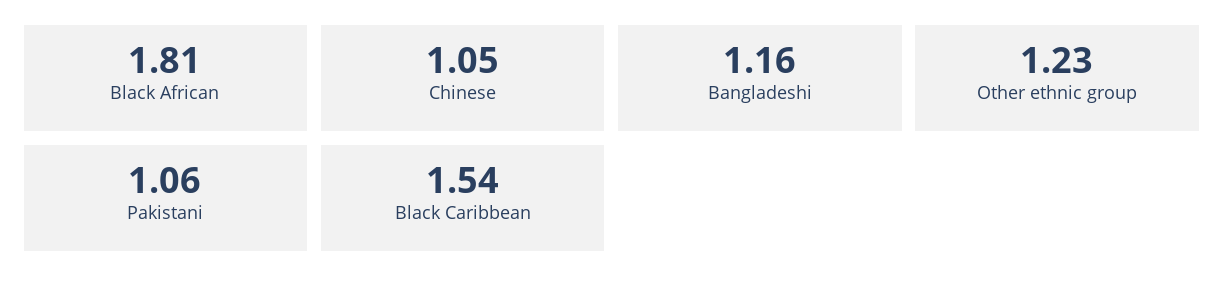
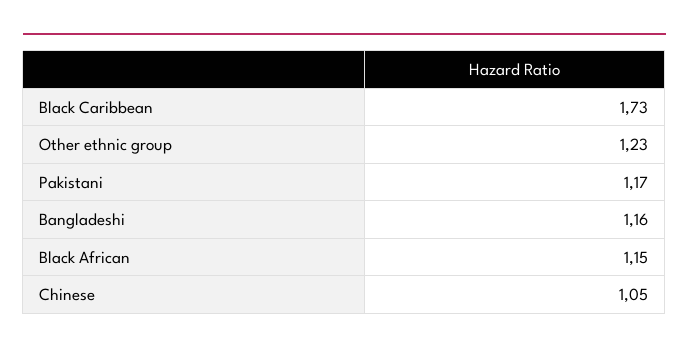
Black African: 1.81 -> 1.15
Pakistani: 1.06 -> 1.17
Black Caribbean: 1.54 -> 1.73

